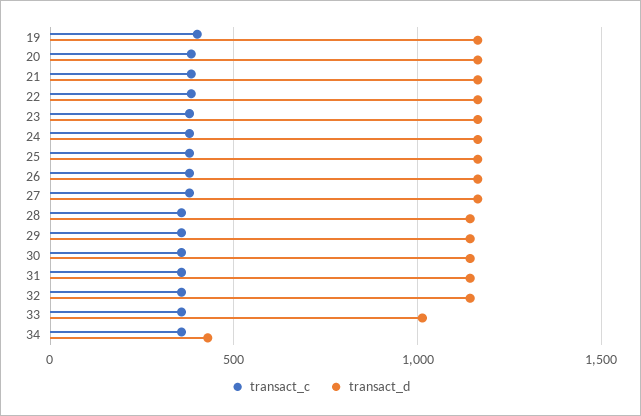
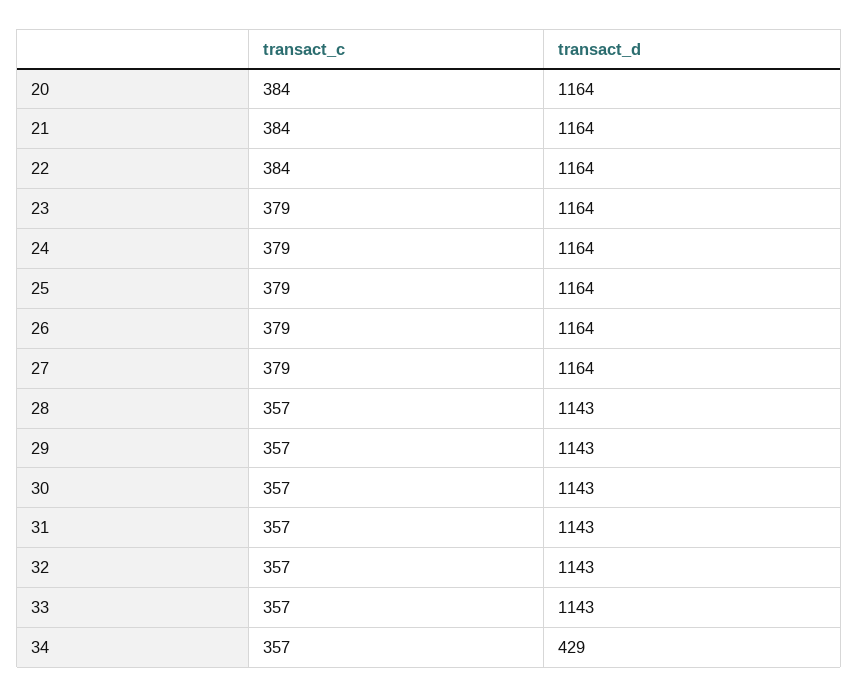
transact_c, 19: 400 -> none
transact_d, 19: 1150 -> none
transact_d, 33: 1000 -> 1143

